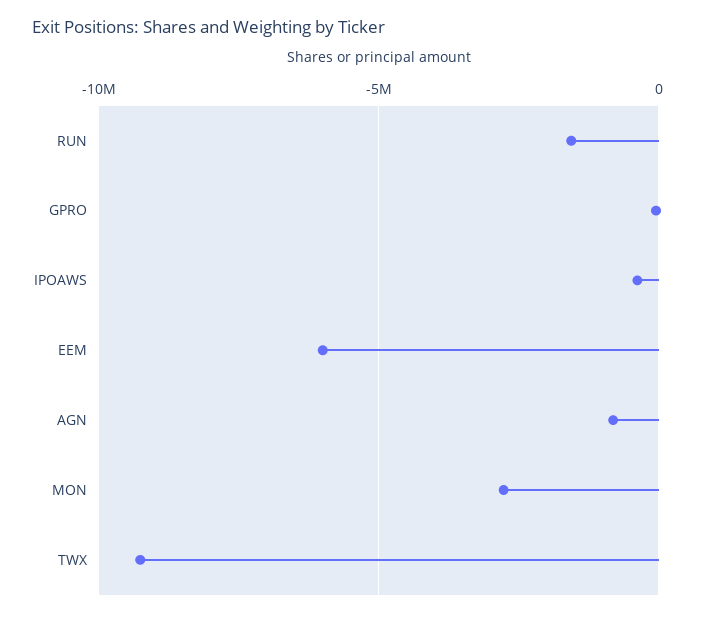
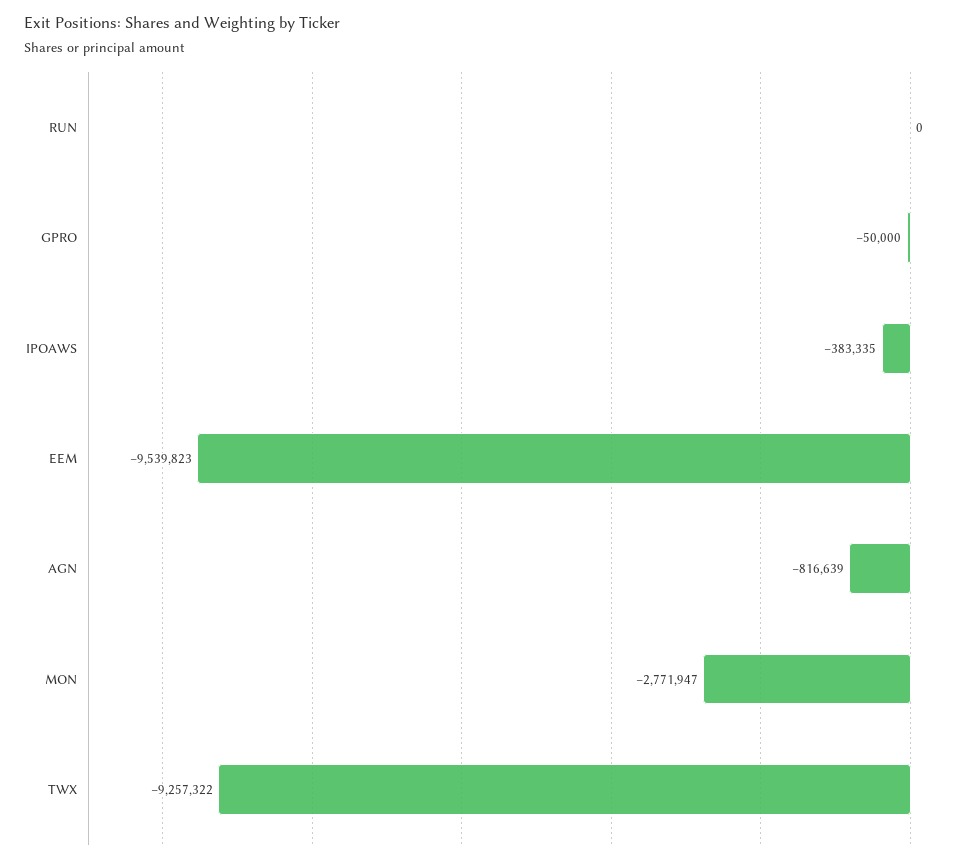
RUN: -1500000 -> 0
EEM: -6000000 -> -9539823

